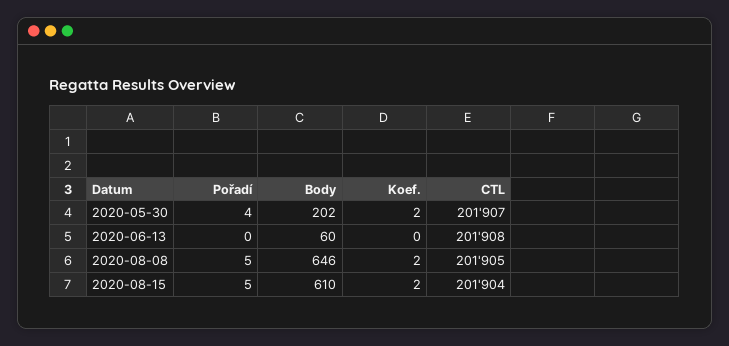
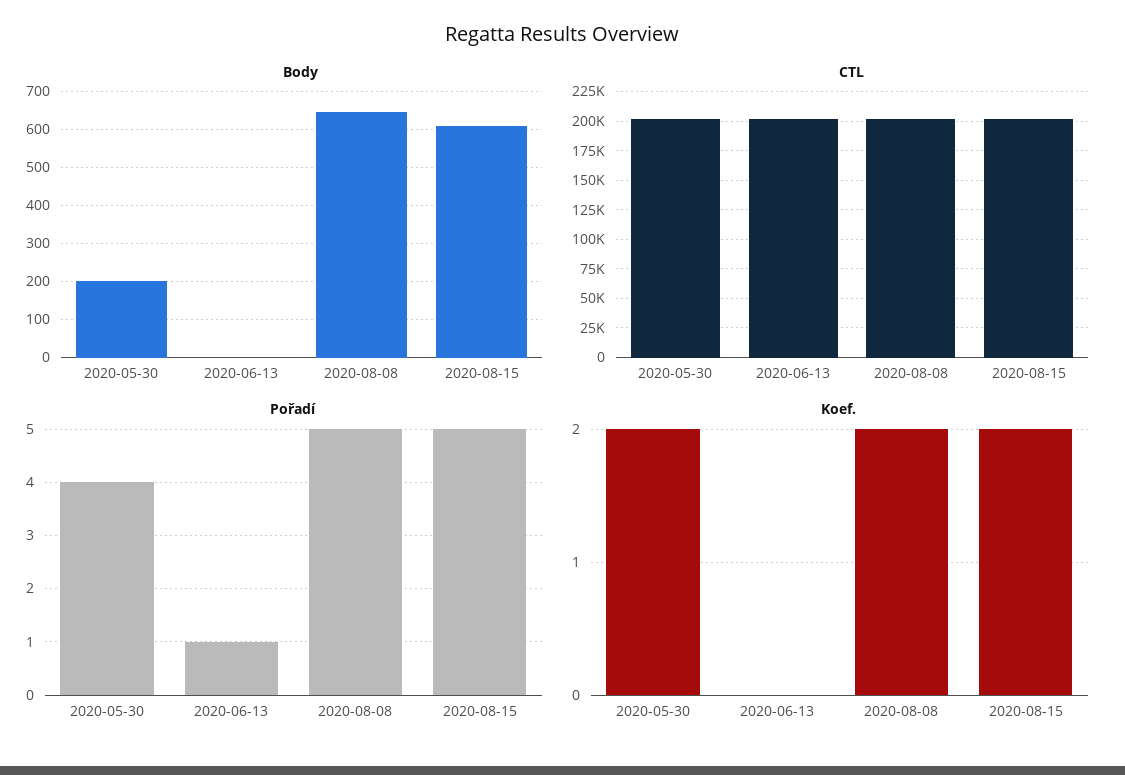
Pořadí, 2020-06-13: 0 -> 1
Body, 2020-06-13: 60 -> 0

